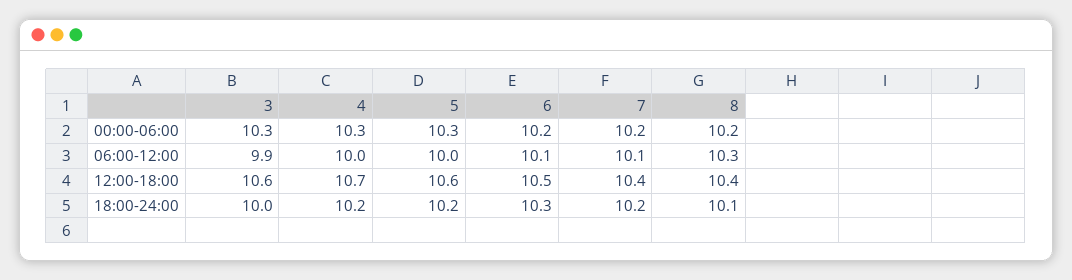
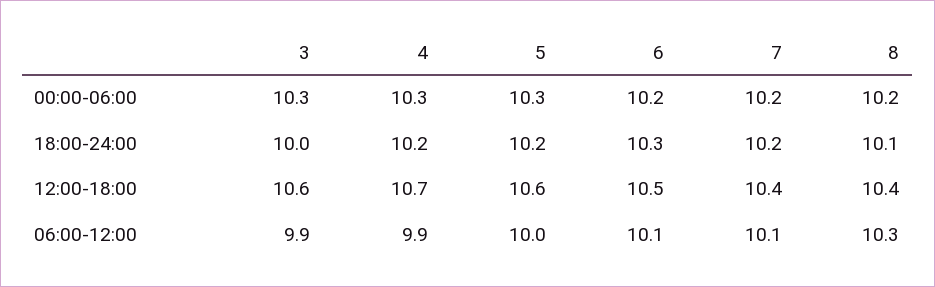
4, 06:00-12:00: 10 -> 9.9

